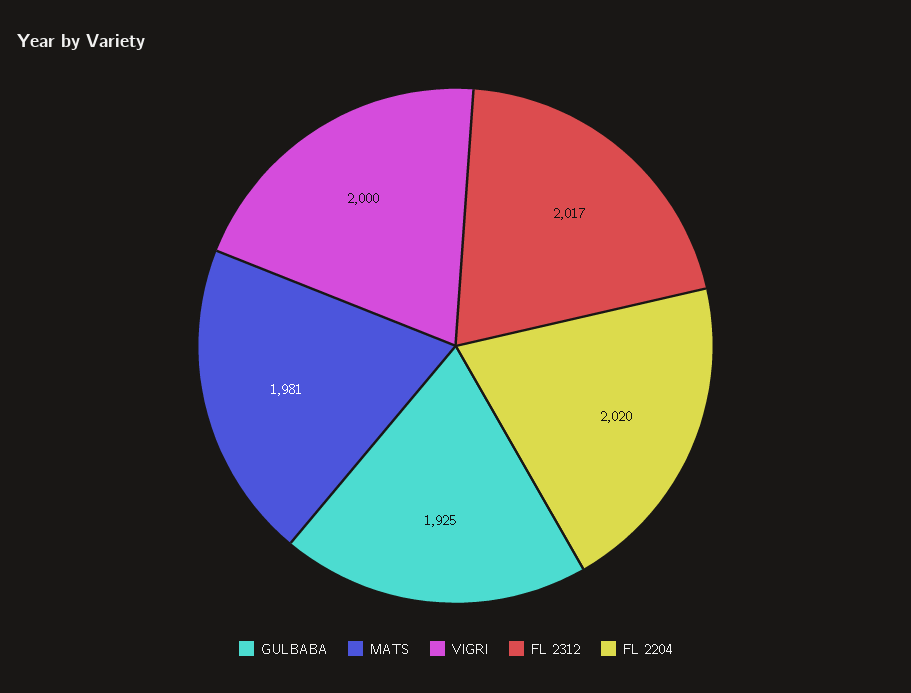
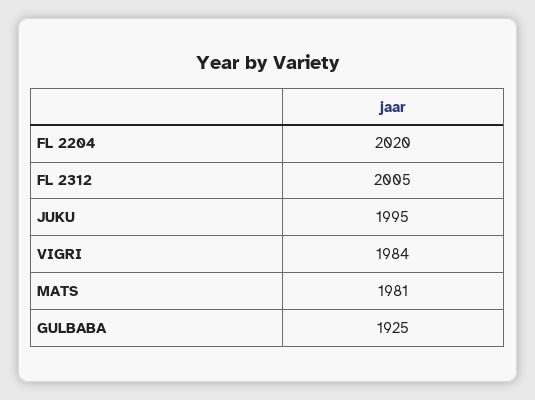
VIGRI: 2000 -> 1984
FL 2312: 2017 -> 2005
JUKU: none -> 1995

